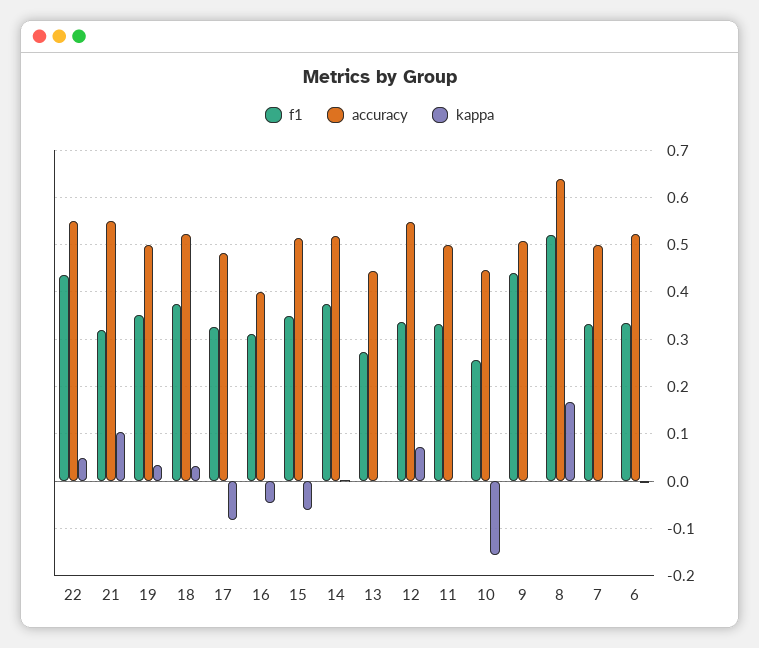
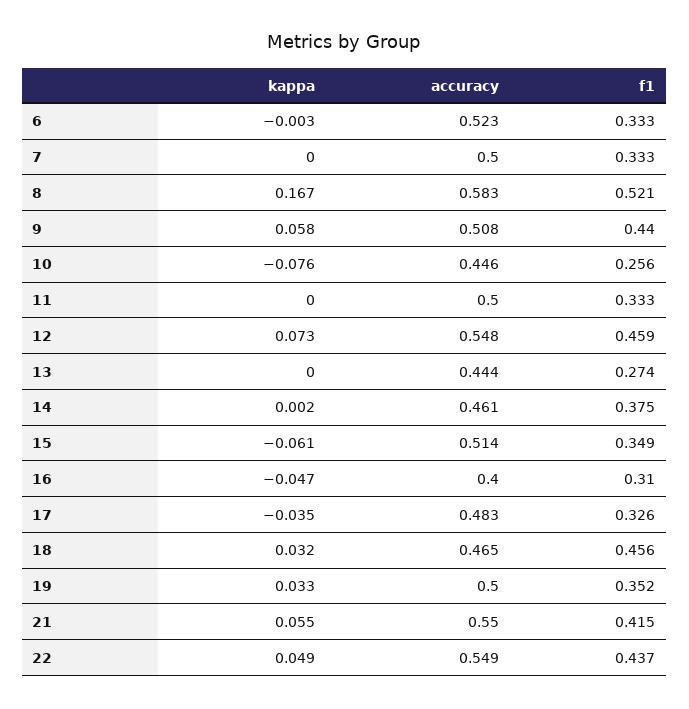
f1, 21: 0.32 -> 0.415
kappa, 21: 0.1 -> 0.055
f1, 18: 0.38 -> 0.456
accuracy, 18: 0.52 -> 0.465
kappa, 17: -0.08 -> -0.035
accuracy, 14: 0.52 -> 0.461
f1, 12: 0.34 -> 0.459
kappa, 10: -0.16 -> -0.076
kappa, 9: 0 -> 0.058
accuracy, 8: 0.64 -> 0.583

